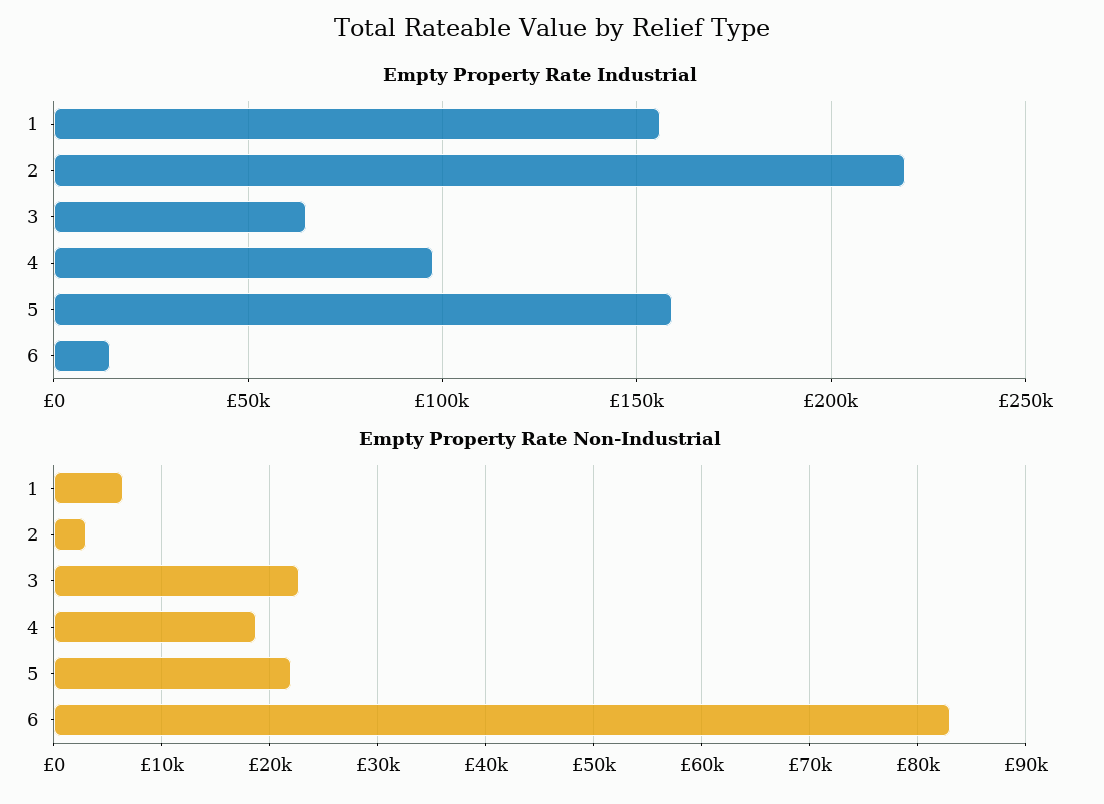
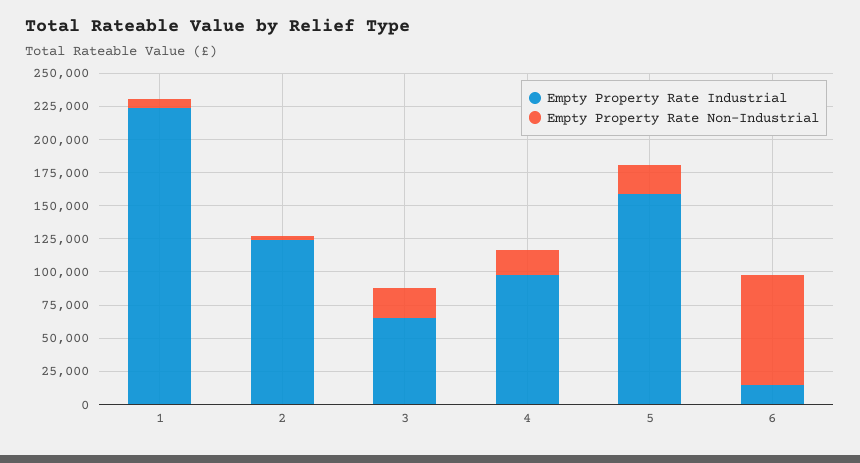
Empty Property Rate Industrial, 1: 155000 -> 225000
Empty Property Rate Industrial, 2: 220000 -> 125000

